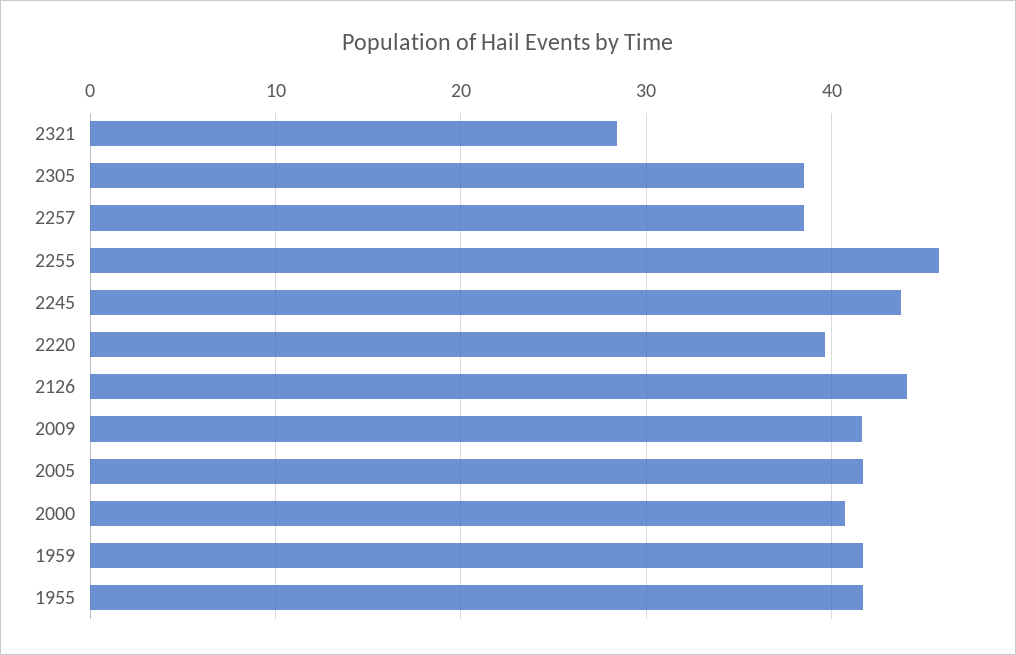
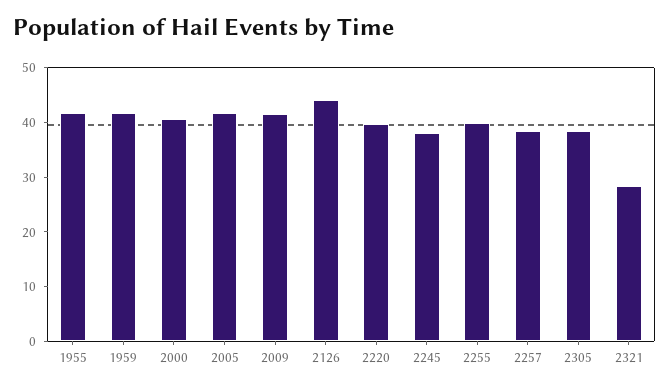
2255: 46 -> 40
2245: 44 -> 38

